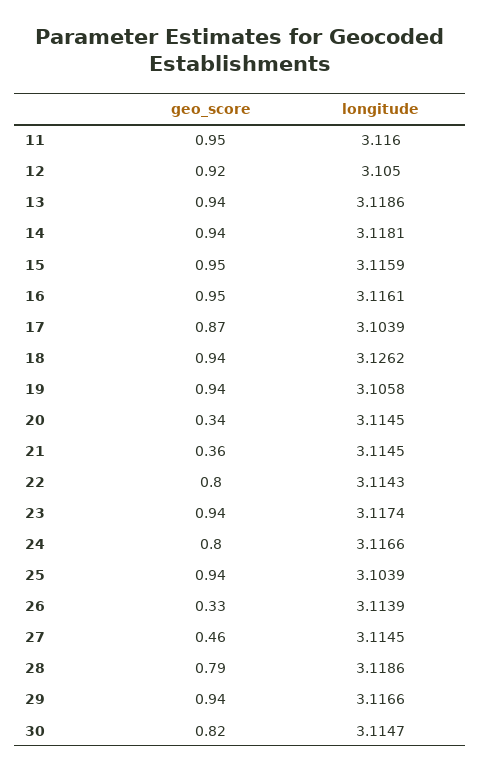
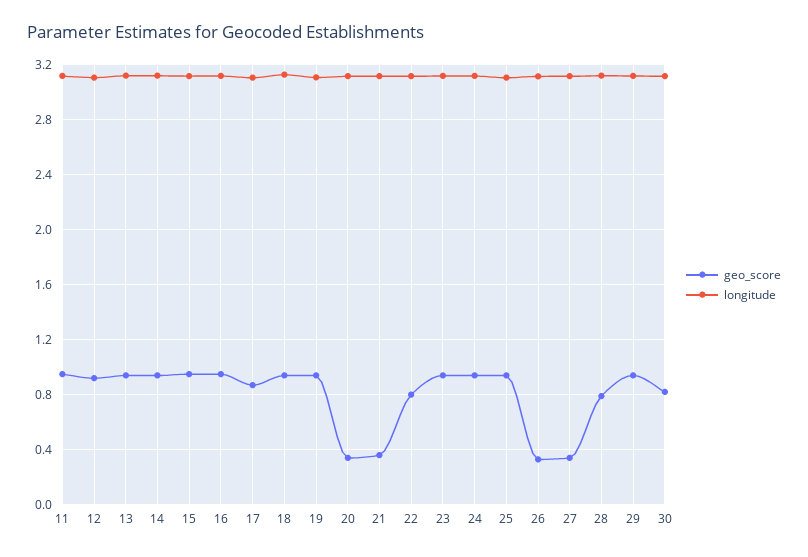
geo_score, 24: 0.8 -> 0.95
geo_score, 27: 0.46 -> 0.35

